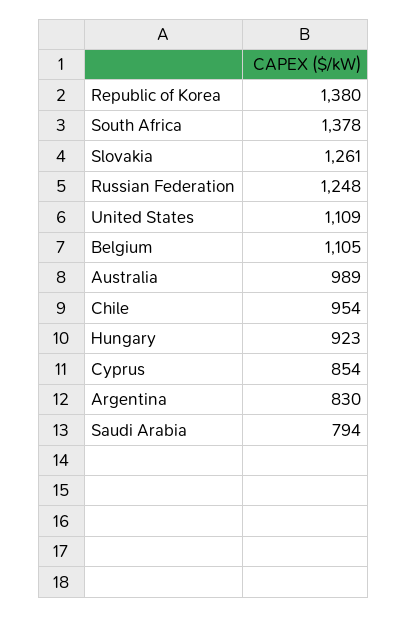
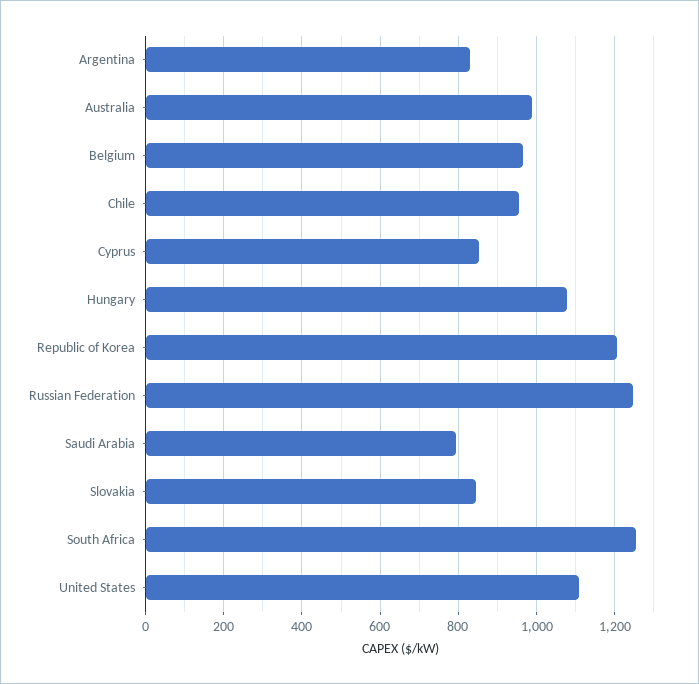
Republic of Korea: 1380 -> 1200
South Africa: 1378 -> 1260
Slovakia: 1261 -> 840
Belgium: 1105 -> 960
Hungary: 923 -> 1080

